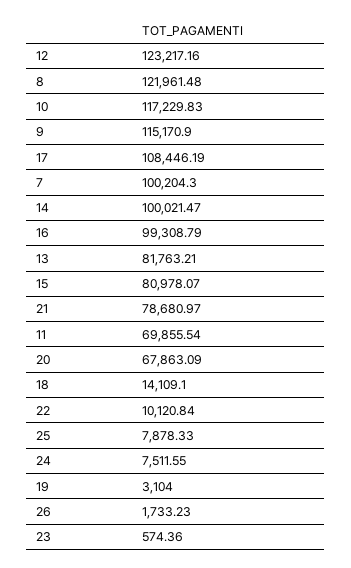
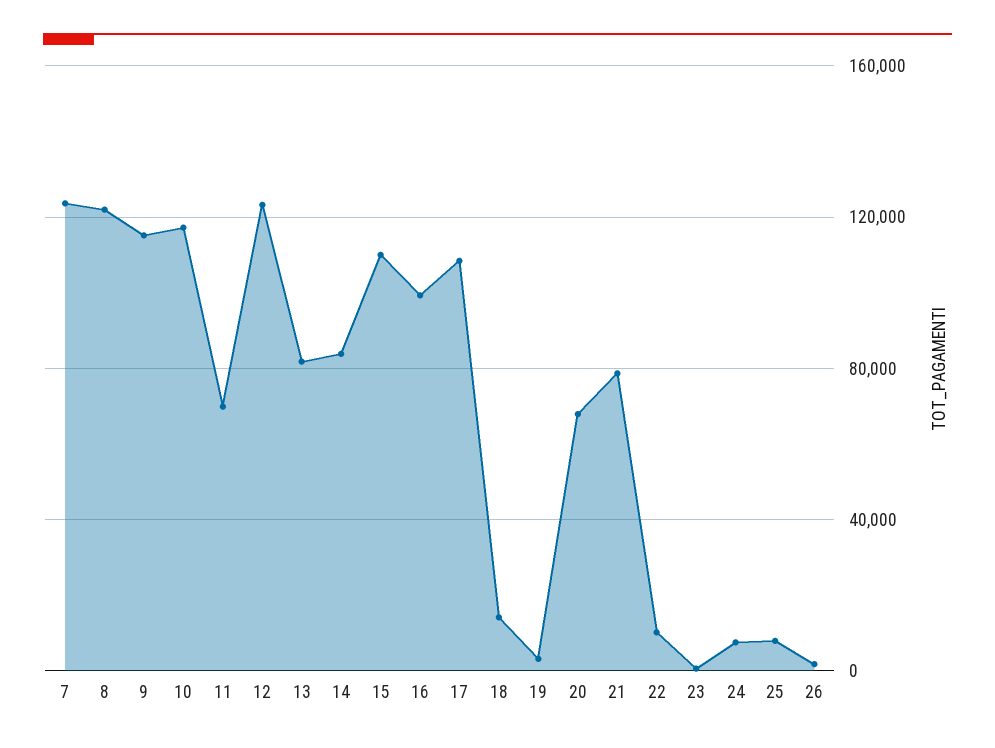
7: 100204.3 -> 125000
14: 100021.47 -> 85000
15: 80978.07 -> 110000

